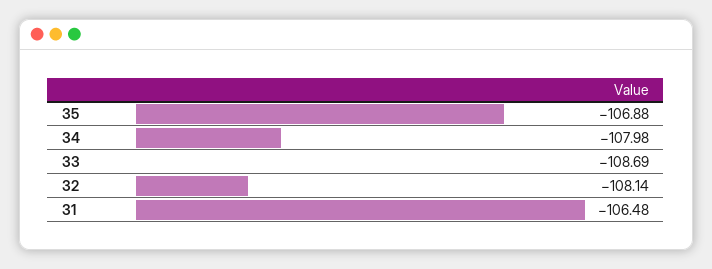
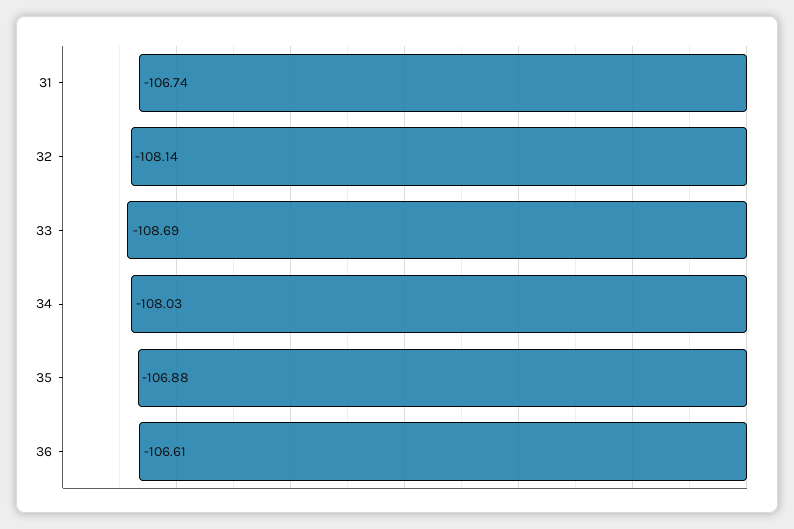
34: -107.98 -> -108.03
31: -106.48 -> -106.74
36: none -> -106.61

